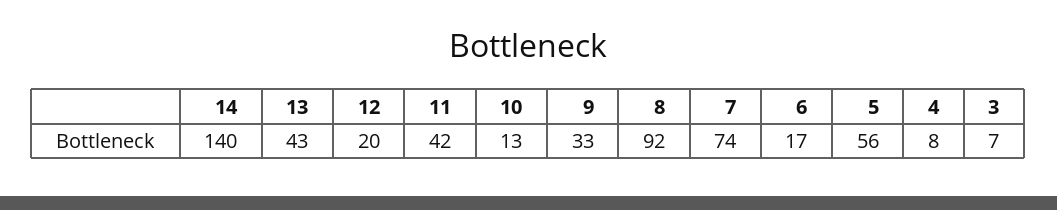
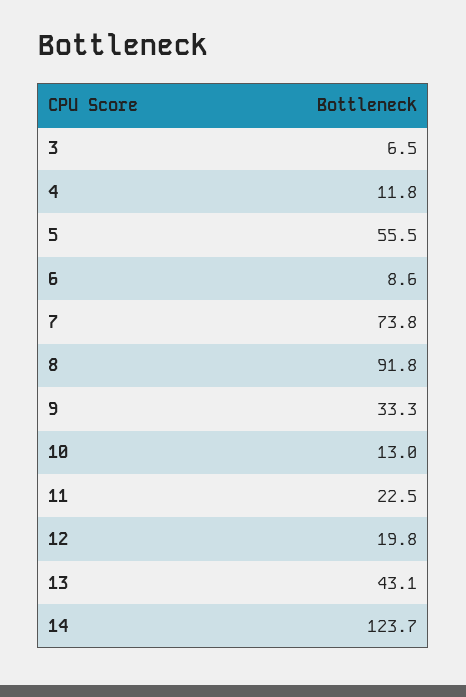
14: 140 -> 123.7
11: 42 -> 22.5
6: 17 -> 8.6
4: 8 -> 11.8

